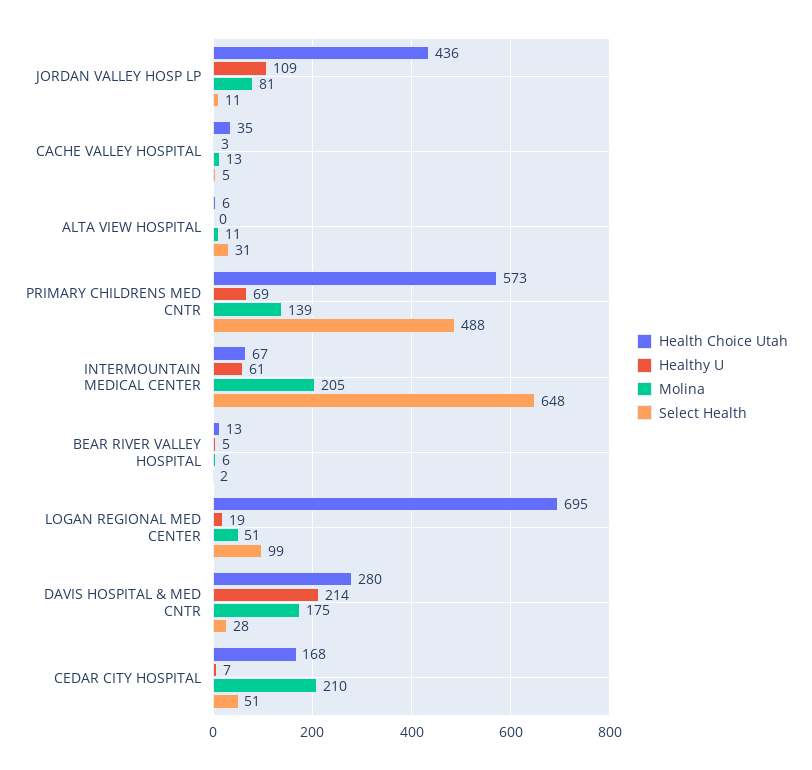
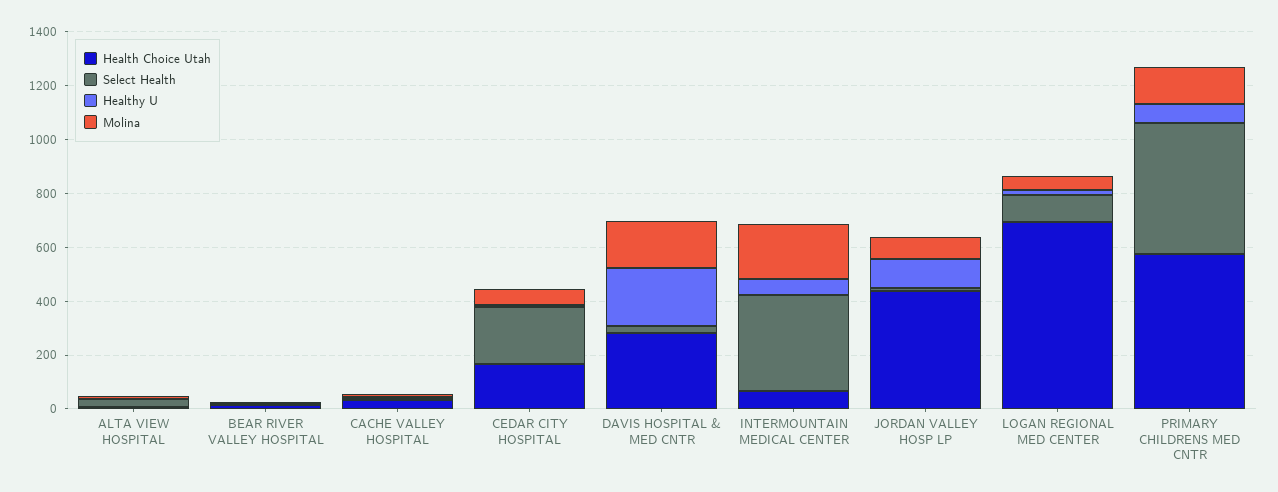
Select Health, INTERMOUNTAIN MEDICAL CENTER: 648 -> 350
Molina, CEDAR CITY HOSPITAL: 210 -> 50
Select Health, CEDAR CITY HOSPITAL: 51 -> 200

